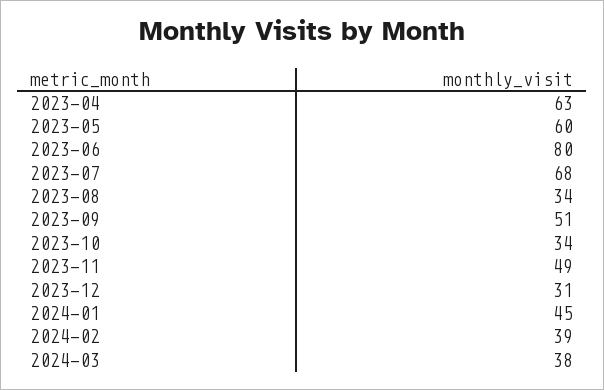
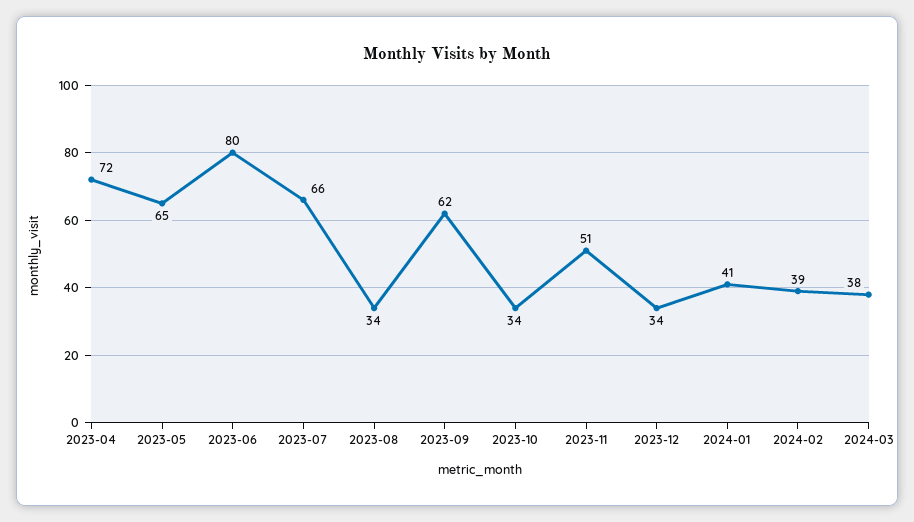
2023-04: 63 -> 72
2023-05: 60 -> 65
2023-07: 68 -> 66
2023-09: 51 -> 62
2023-11: 49 -> 51
2023-12: 31 -> 34
2024-01: 45 -> 41

